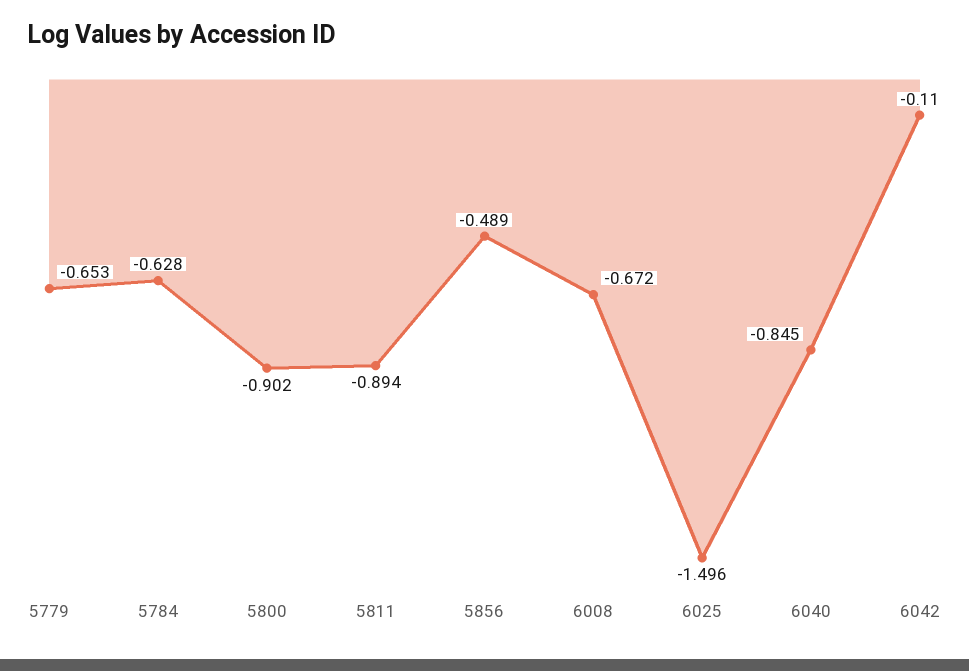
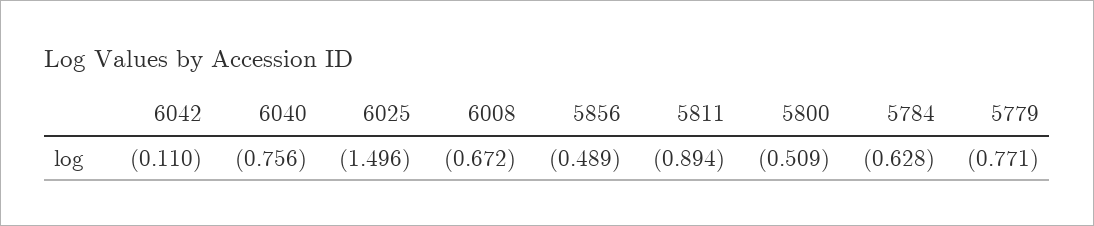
5779: -0.653 -> -0.771
5800: -0.902 -> -0.509
6040: -0.845 -> -0.756

